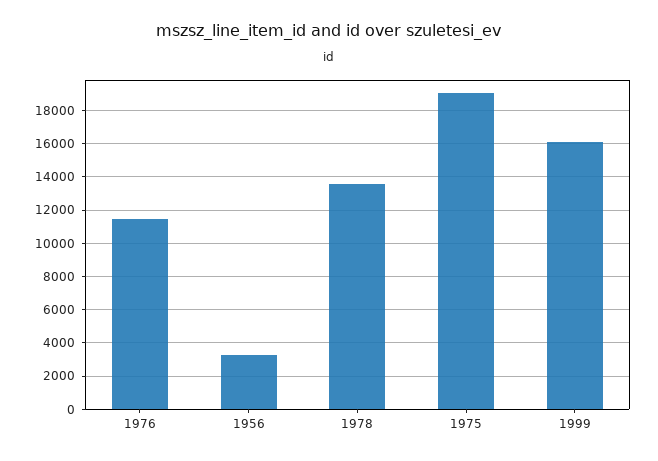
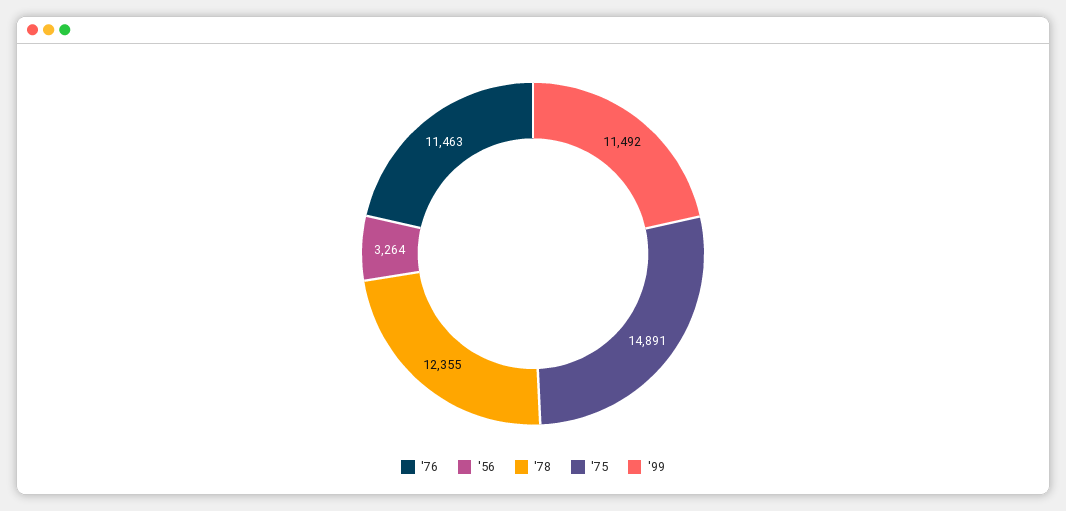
1978: 13500 -> 12355
1975: 19000 -> 14891
1999: 16000 -> 11492

